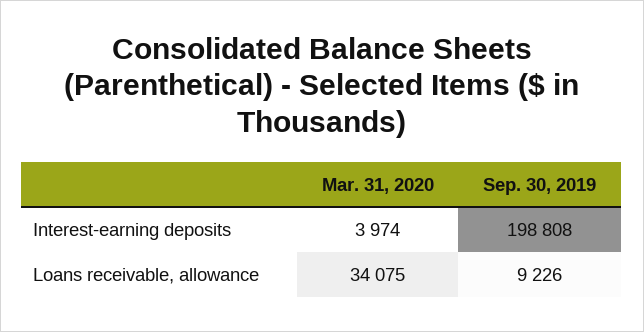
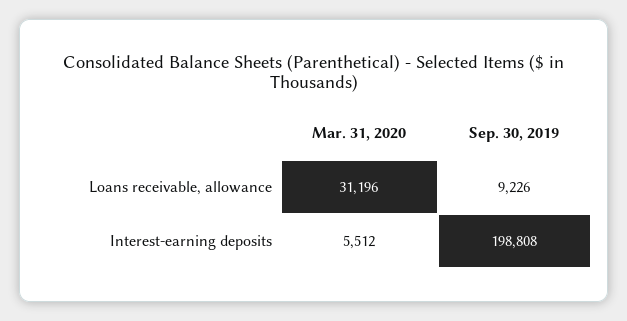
Mar. 31, 2020, Interest-earning deposits: 3974 -> 5512
Mar. 31, 2020, Loans receivable, allowance: 34075 -> 31196

